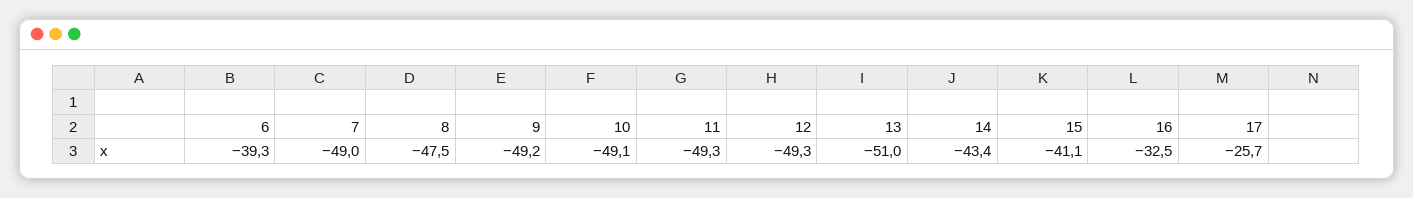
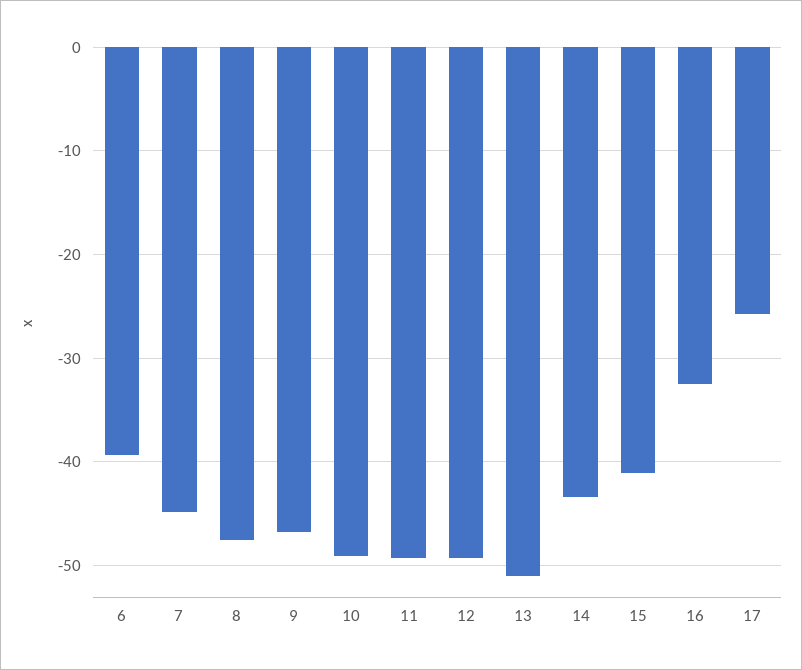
7: -49 -> -45
9: -49.2 -> -47

